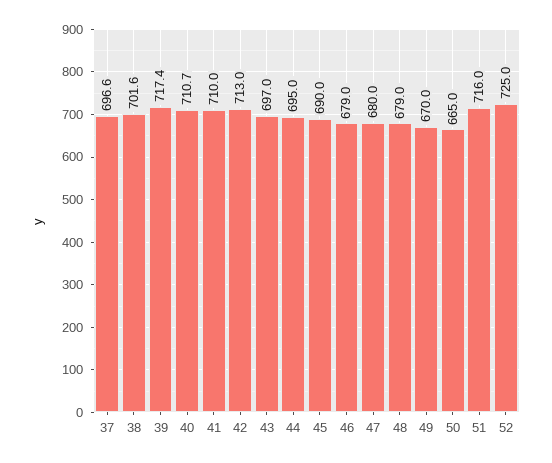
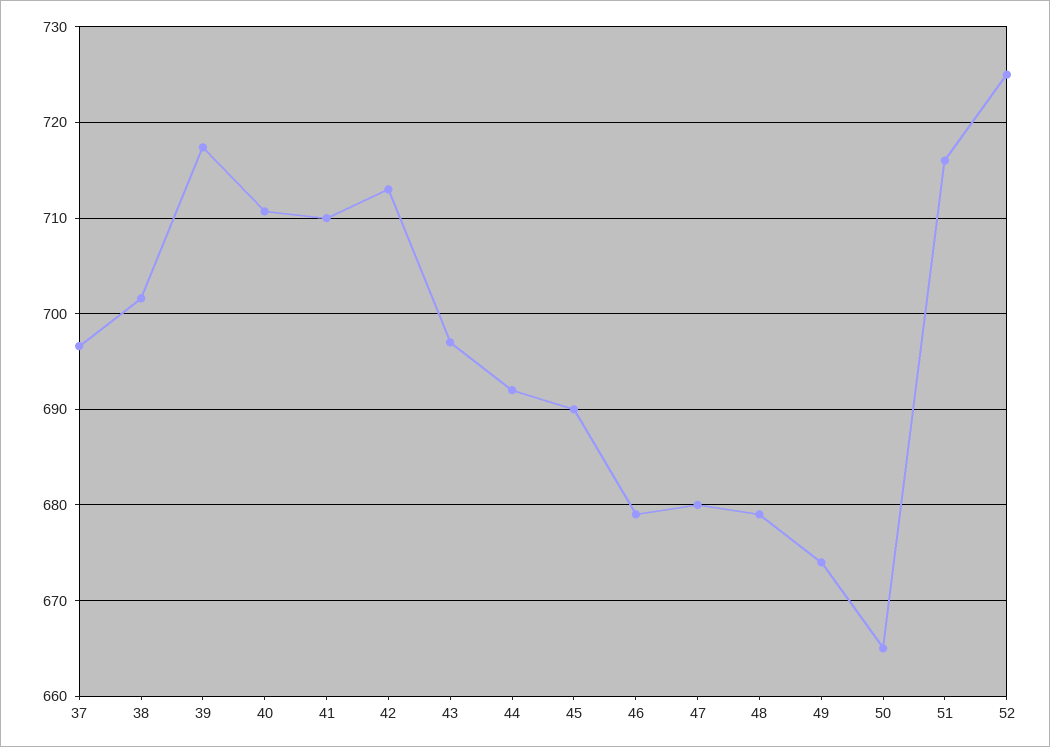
44: 695 -> 692
49: 670 -> 674

